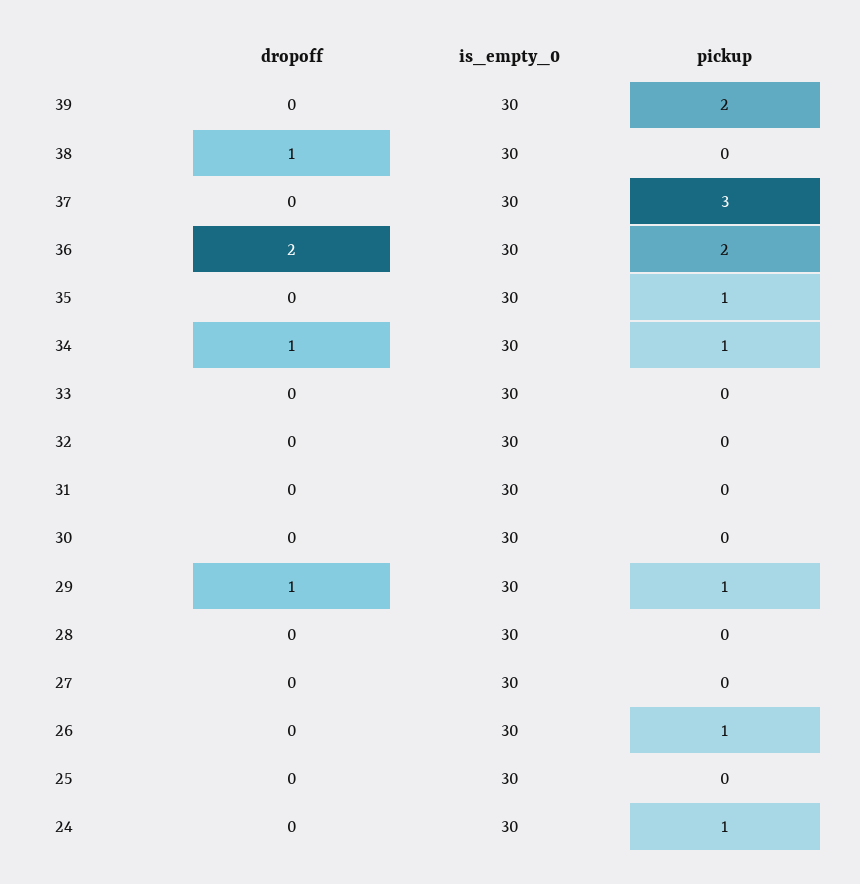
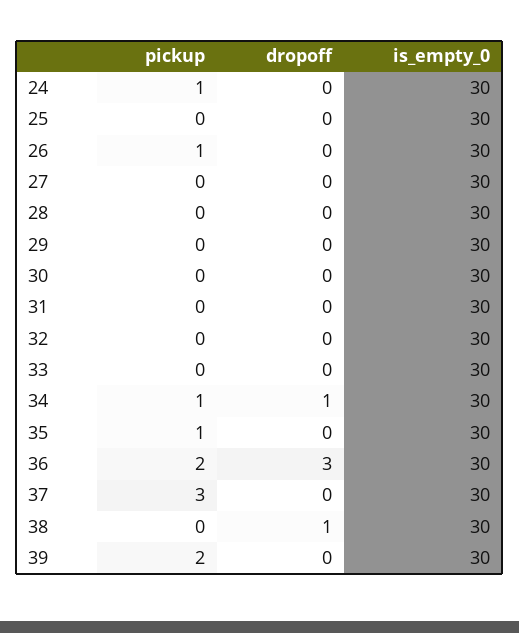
dropoff, 36: 2 -> 3
dropoff, 29: 1 -> 0
pickup, 29: 1 -> 0

